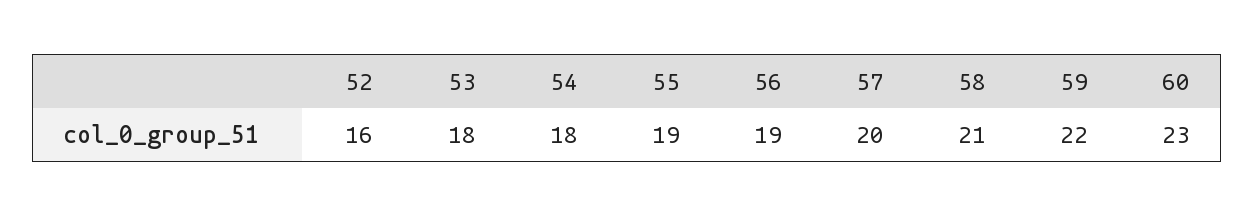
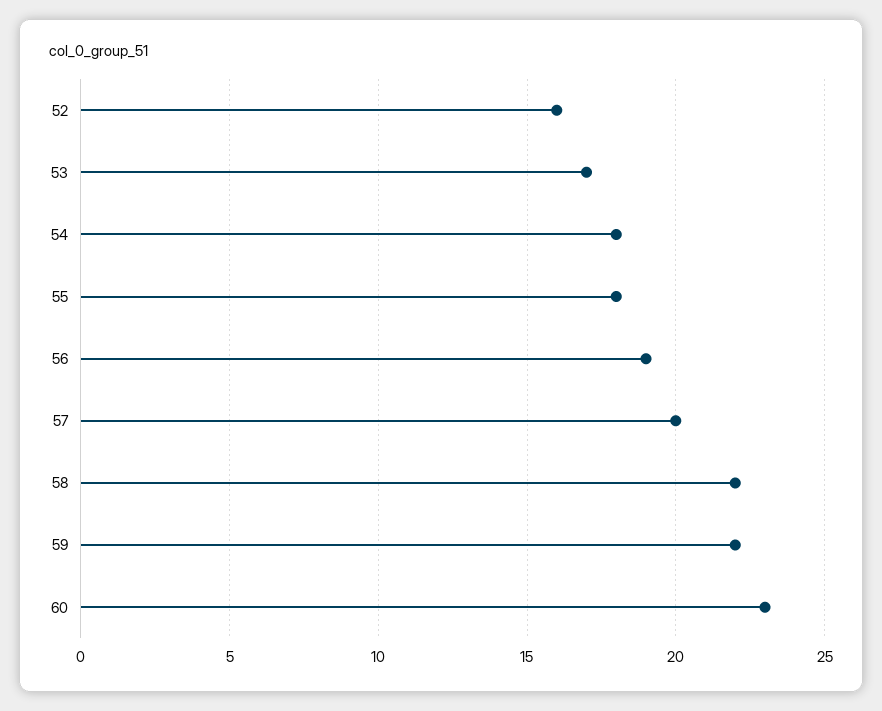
53: 18 -> 17
55: 19 -> 18
58: 21 -> 22

